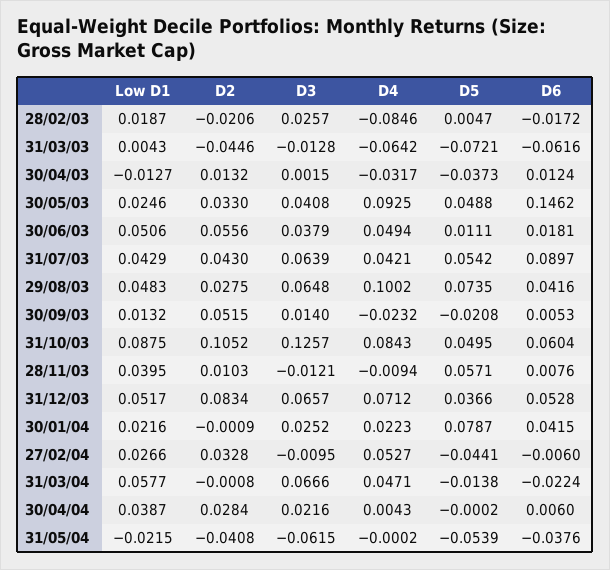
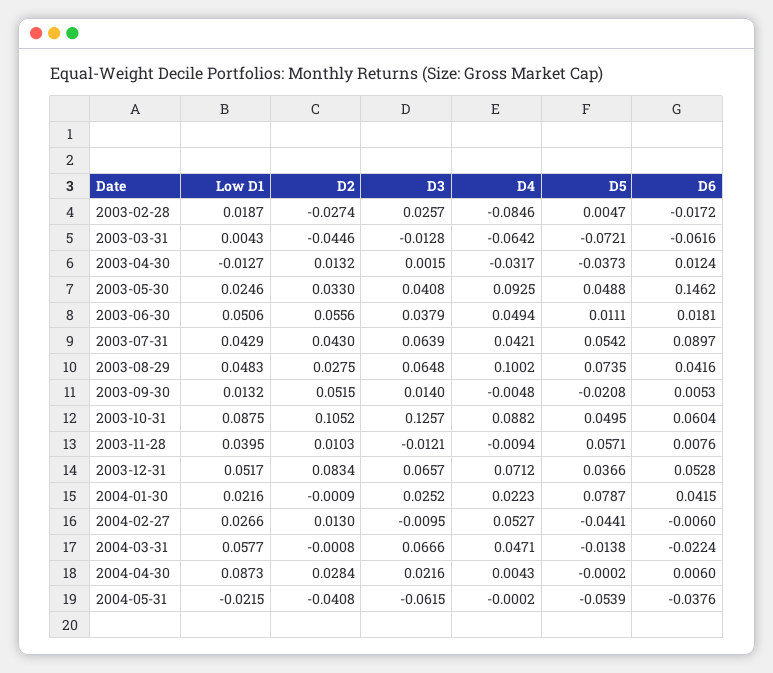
D2, 28/02/03: -0.0206 -> -0.0274
D4, 30/09/03: -0.0232 -> -0.0048
D4, 31/10/03: 0.0843 -> 0.0882
D2, 27/02/04: 0.0328 -> 0.013
Low D1, 30/04/04: 0.0387 -> 0.0873

